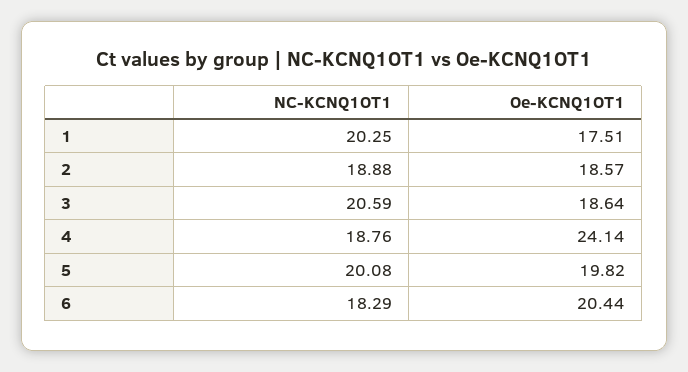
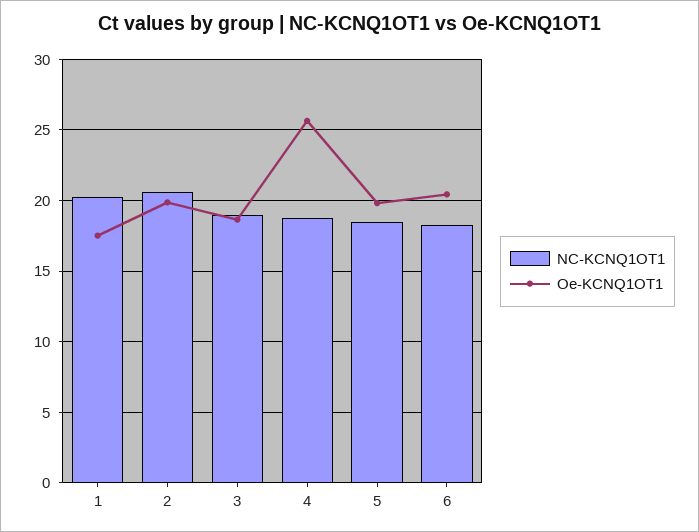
NC-KCNQ1OT1, 2: 18.88 -> 20.5
Oe-KCNQ1OT1, 2: 18.57 -> 20
NC-KCNQ1OT1, 3: 20.59 -> 19
Oe-KCNQ1OT1, 4: 24.14 -> 25.5
NC-KCNQ1OT1, 5: 20.08 -> 18.5

